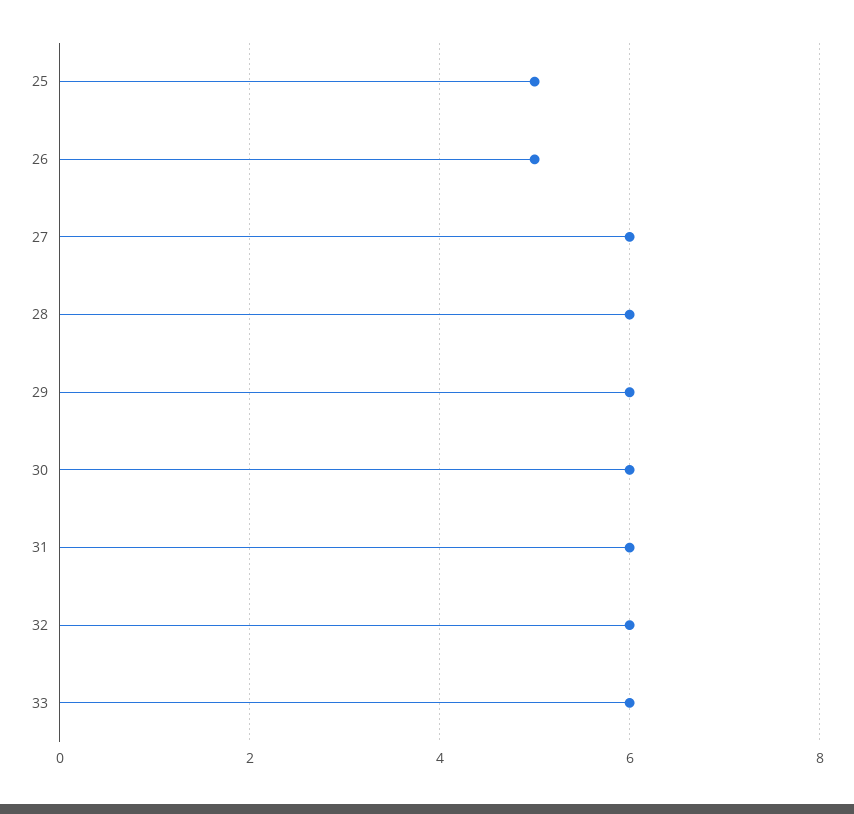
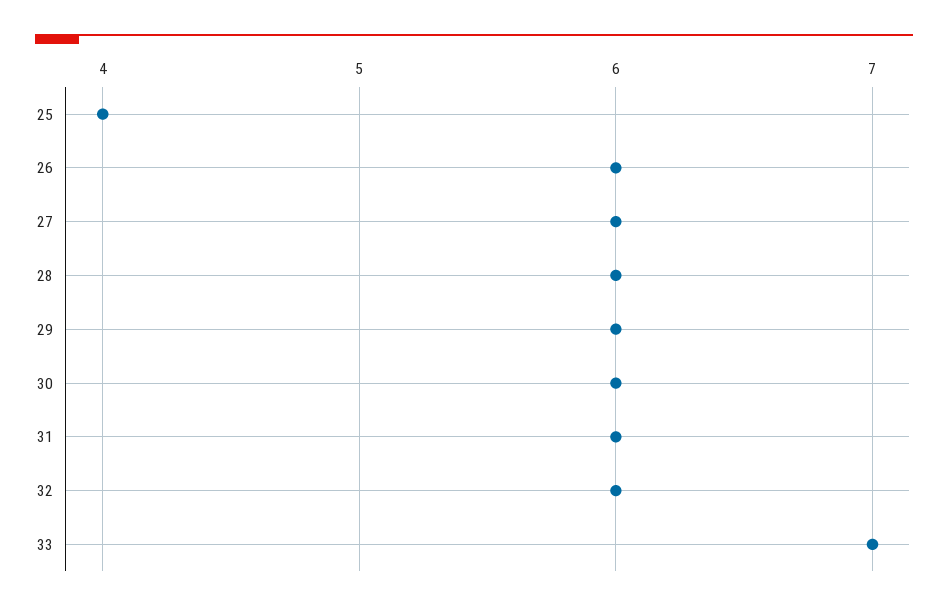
25: 5 -> 4
26: 5 -> 6
33: 6 -> 7

